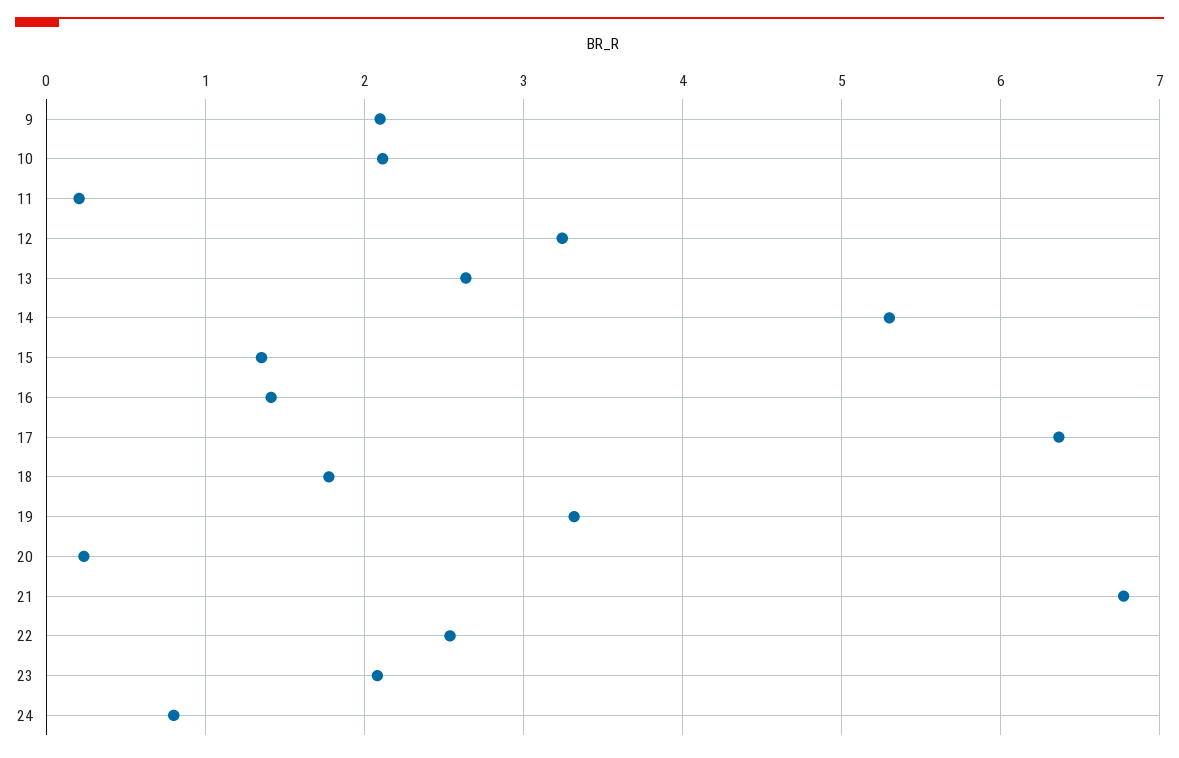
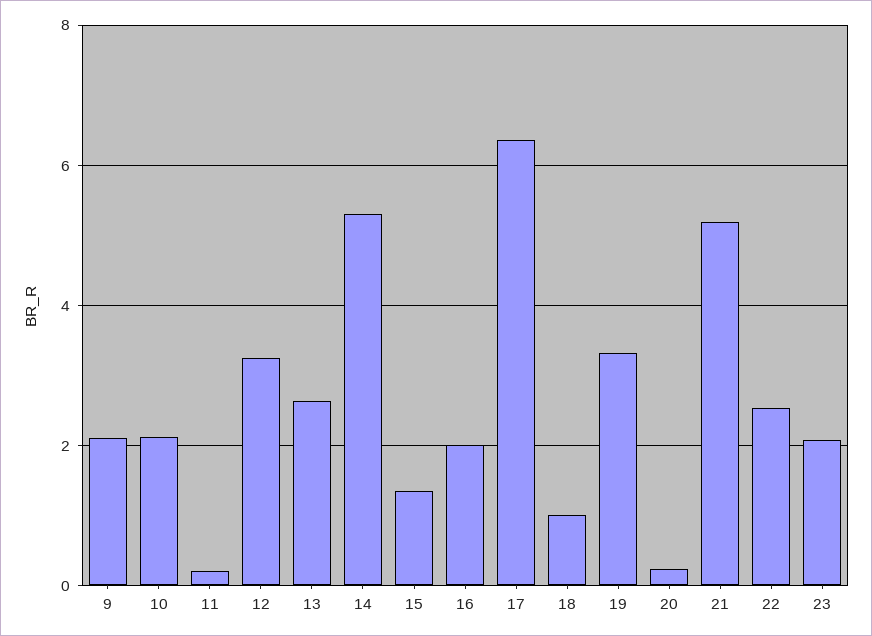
16: 1.4 -> 2
18: 1.8 -> 1
21: 6.8 -> 5.2
24: 0.8 -> none

